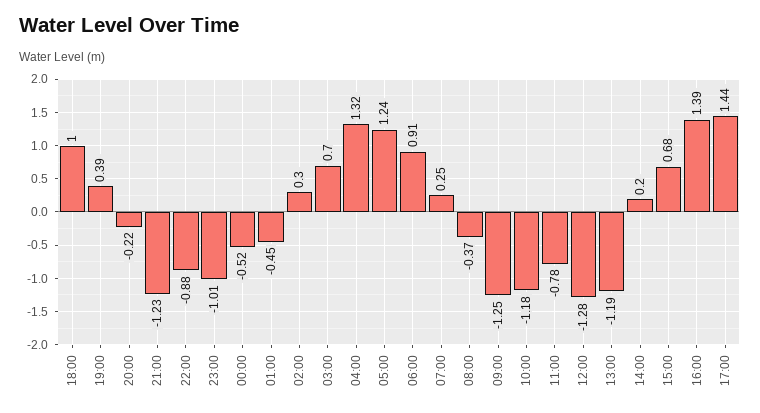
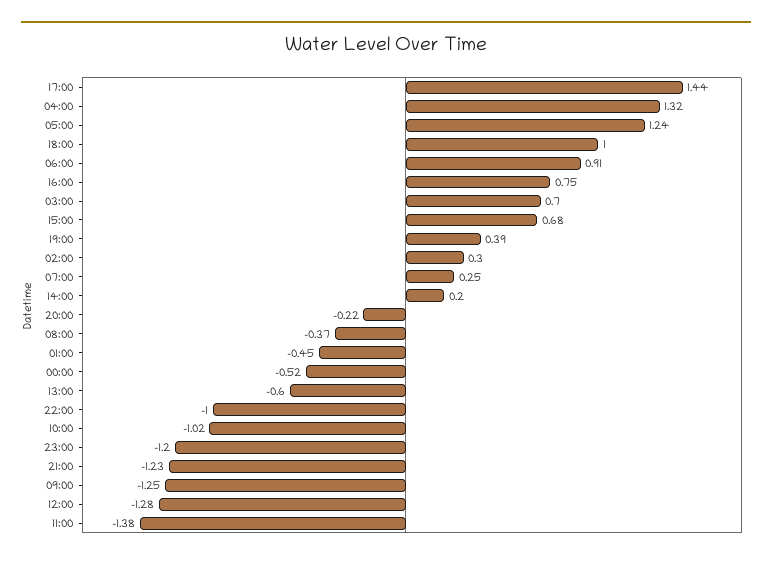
22:00: -0.88 -> -1
23:00: -1.01 -> -1.2
10:00: -1.18 -> -1.02
11:00: -0.78 -> -1.38
13:00: -1.19 -> -0.6
16:00: 1.39 -> 0.75

